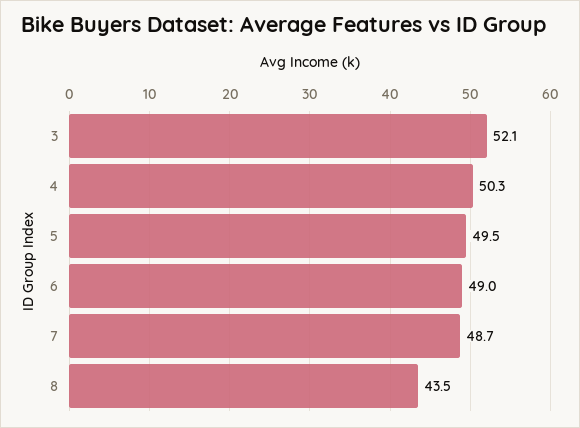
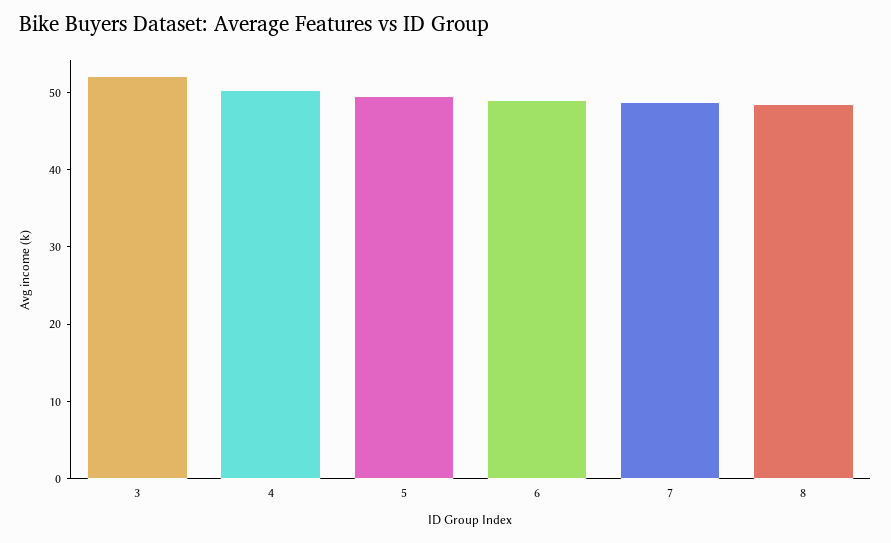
8: 43.5 -> 48

